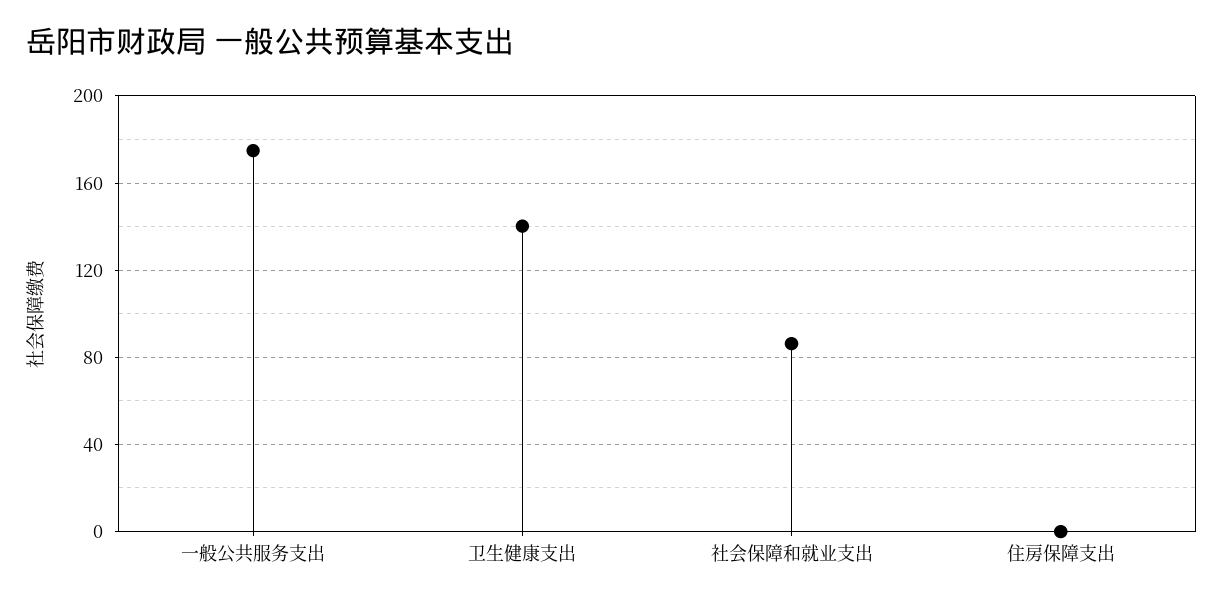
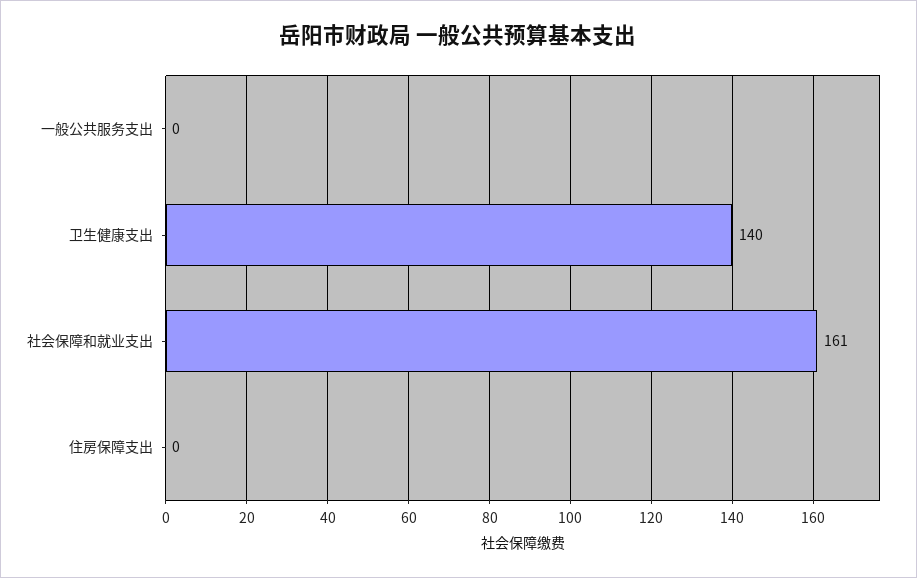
一般公共服务支出: 175 -> 0
社会保障和就业支出: 85 -> 161

